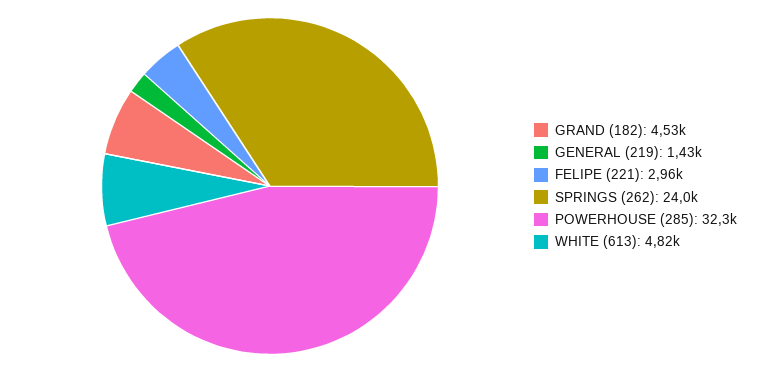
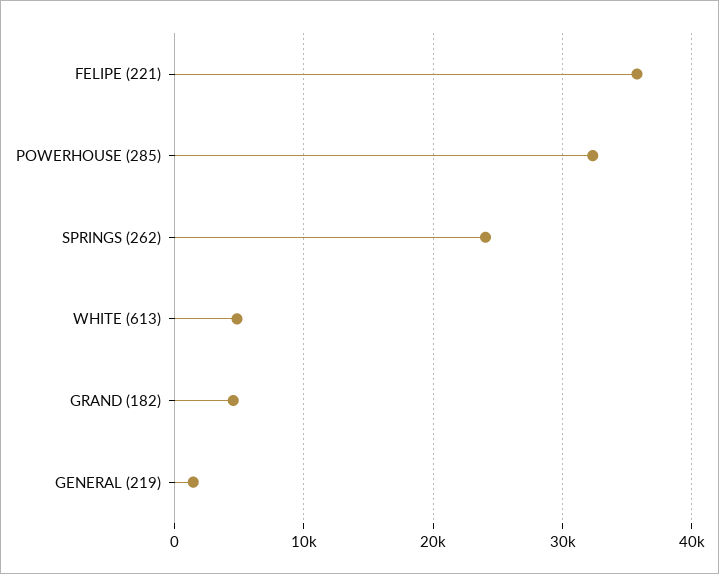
FELIPE (221): 2960 -> 36000

